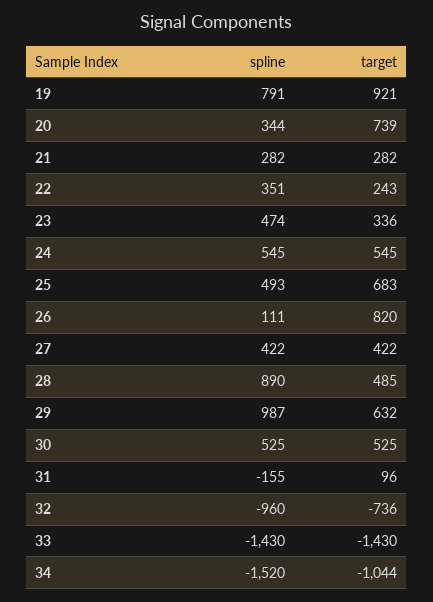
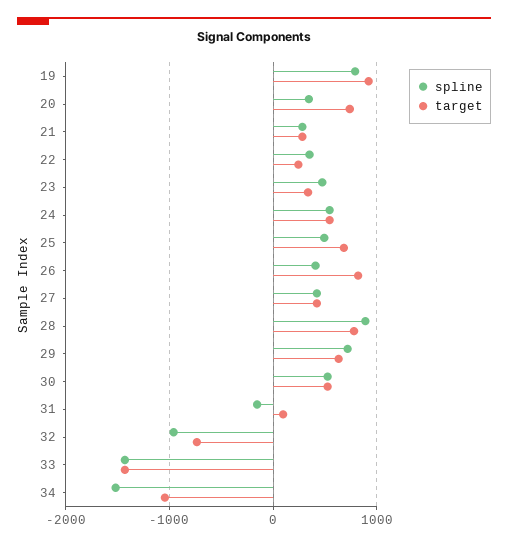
spline, 26: 111 -> 400
target, 28: 485 -> 800
spline, 29: 987 -> 700

